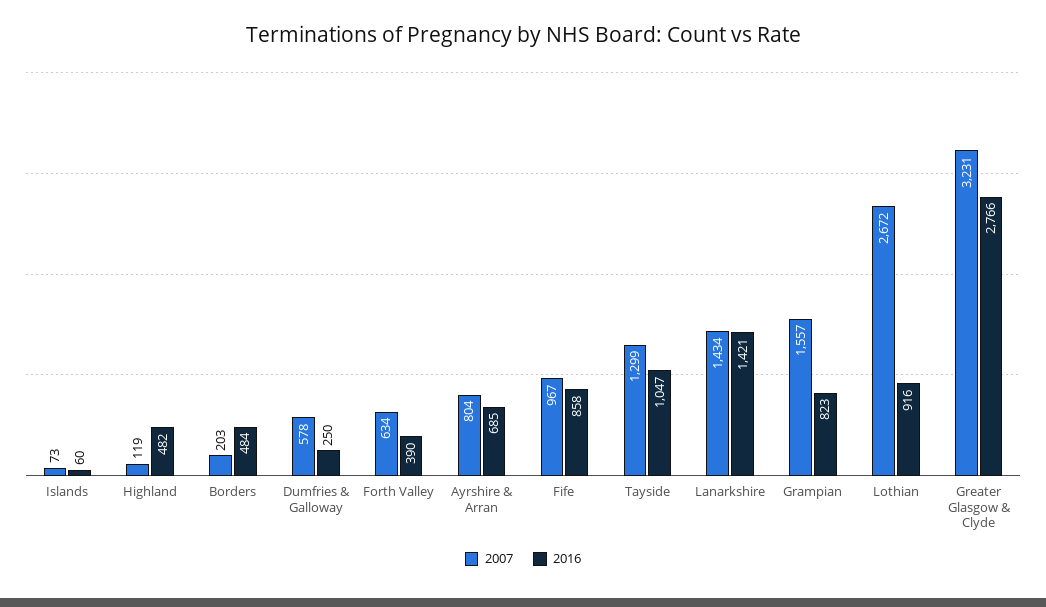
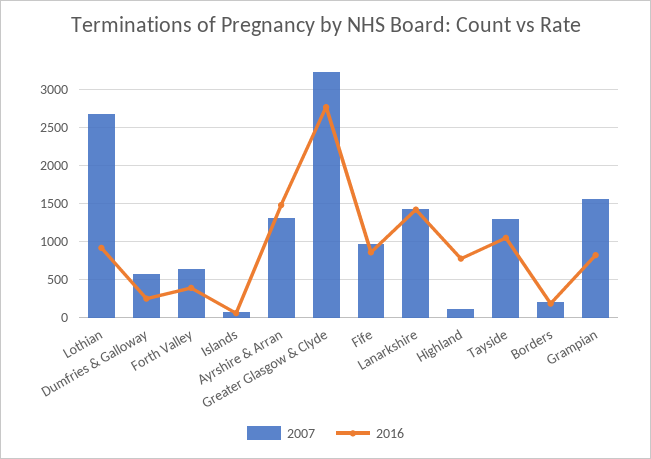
2016, Highland: 482 -> 800
2016, Borders: 484 -> 200
2007, Ayrshire & Arran: 804 -> 1300
2016, Ayrshire & Arran: 685 -> 1500

